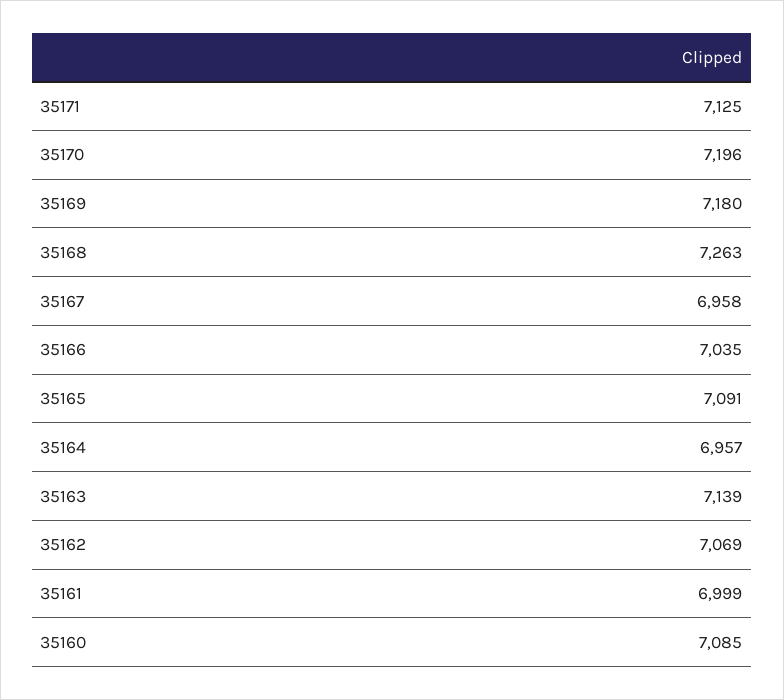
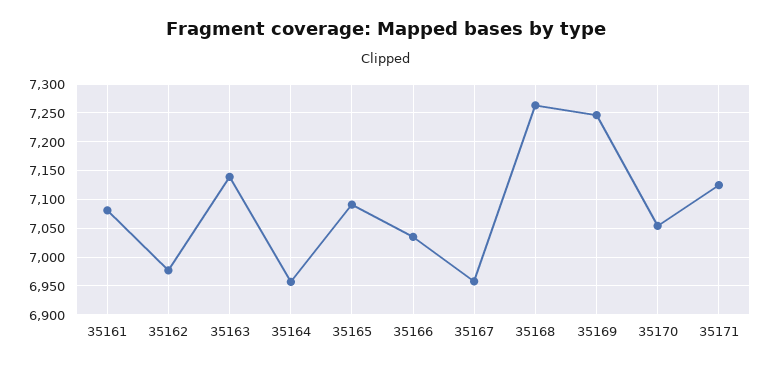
35170: 7196 -> 7050
35169: 7180 -> 7250
35162: 7069 -> 6975
35161: 6999 -> 7075
35160: 7085 -> none

